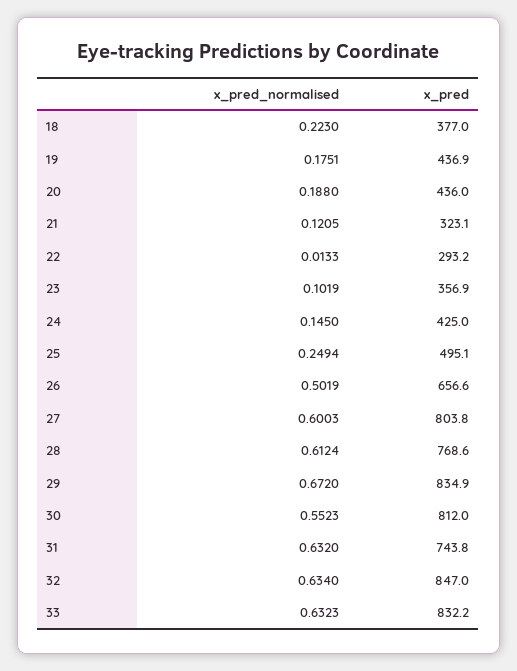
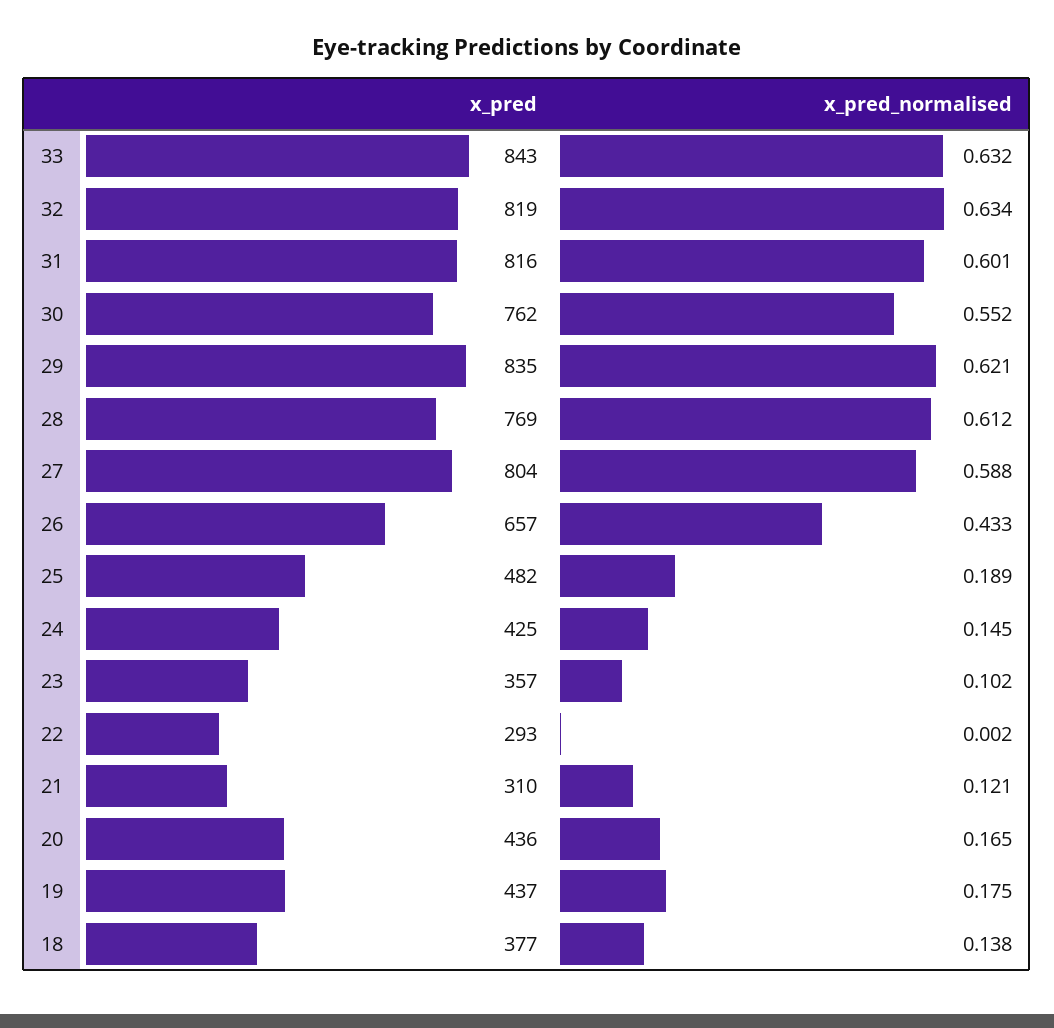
x_pred_normalised, 18: 0.223 -> 0.138
x_pred_normalised, 20: 0.188 -> 0.165
x_pred, 21: 323.1 -> 310
x_pred_normalised, 22: 0.0133 -> 0.002
x_pred_normalised, 25: 0.2494 -> 0.189
x_pred, 25: 495.1 -> 482
x_pred_normalised, 26: 0.5019 -> 0.433
x_pred_normalised, 27: 0.6003 -> 0.588
x_pred_normalised, 29: 0.672 -> 0.621
x_pred, 30: 812 -> 762
x_pred_normalised, 31: 0.632 -> 0.601
x_pred, 31: 743.8 -> 816
x_pred, 32: 847 -> 819
x_pred, 33: 832.2 -> 843

